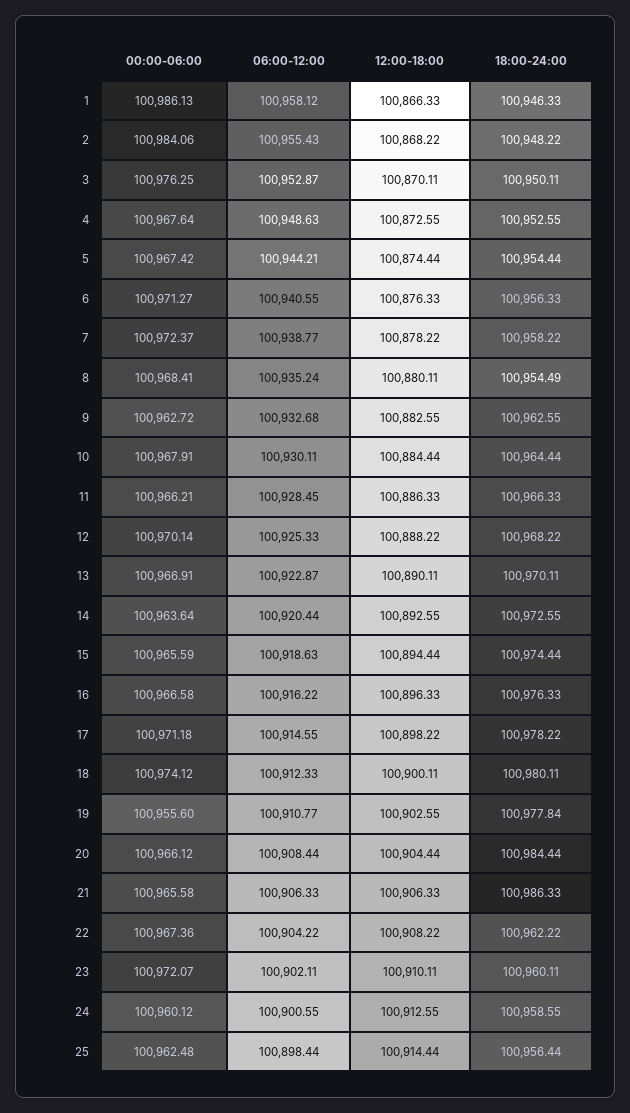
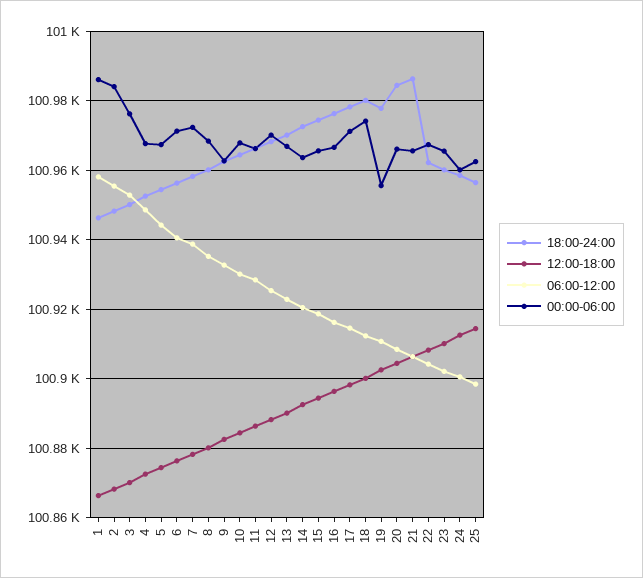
18:00-24:00, 8: 100954.49 -> 100960
00:00-06:00, 23: 100972.07 -> 100966

